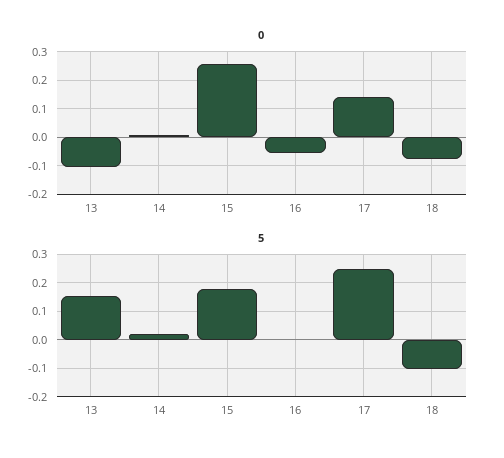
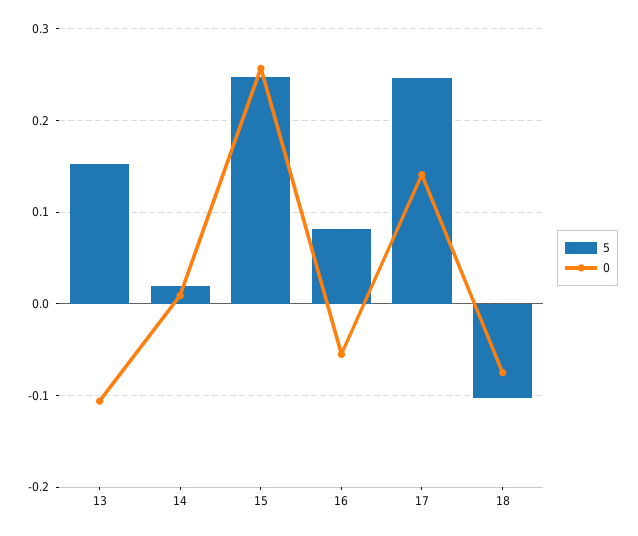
5, 15: 0.175 -> 0.25
5, 16: 0 -> 0.08

